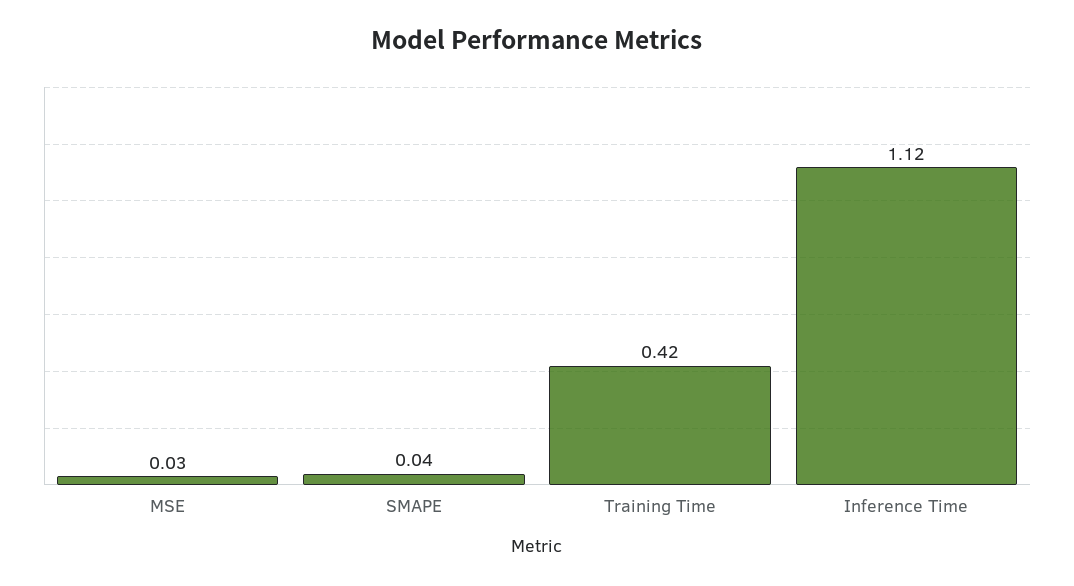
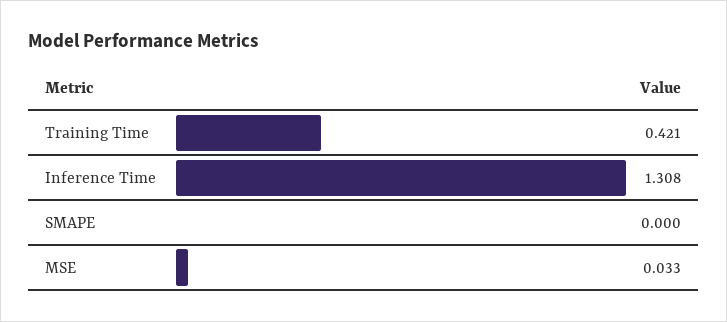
SMAPE: 0.04 -> 0
Inference Time: 1.12 -> 1.308

